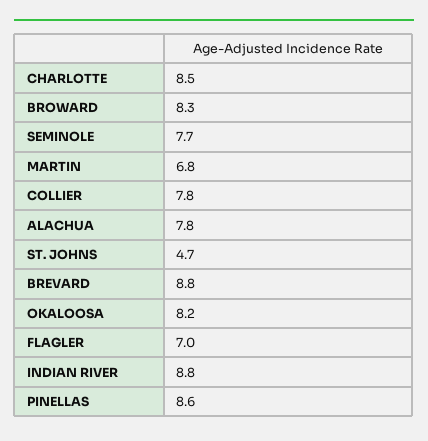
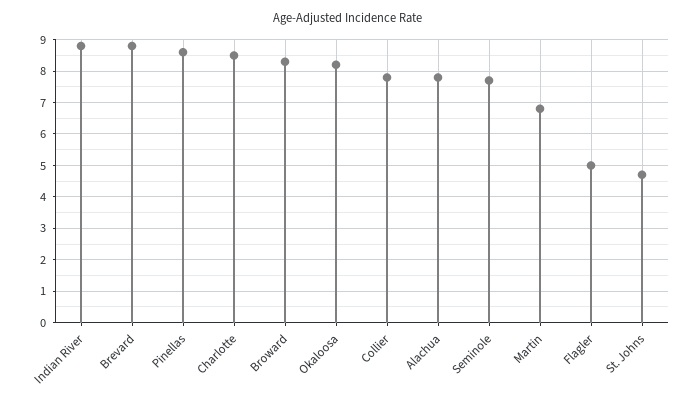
FLAGLER: 7 -> 5

